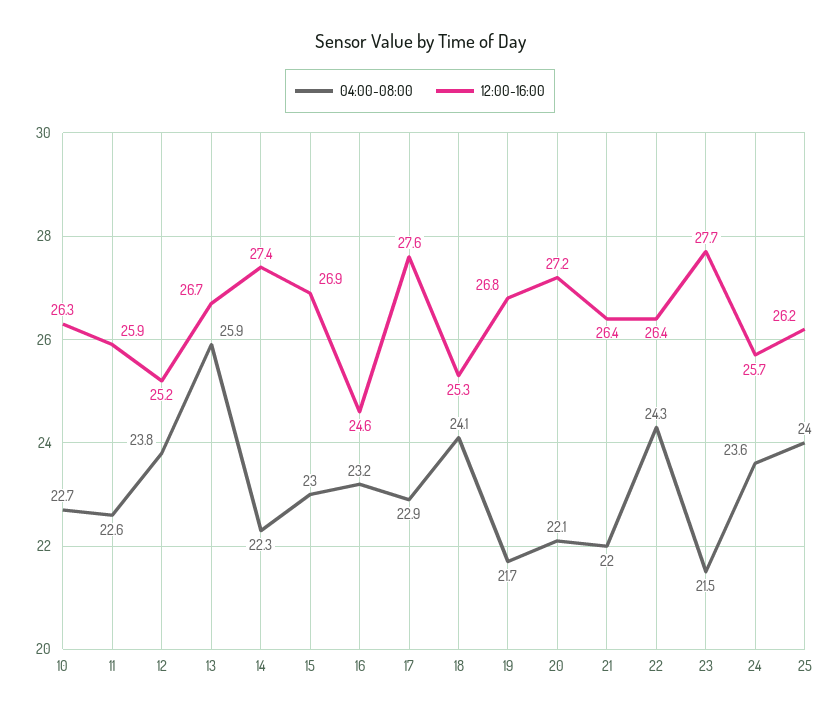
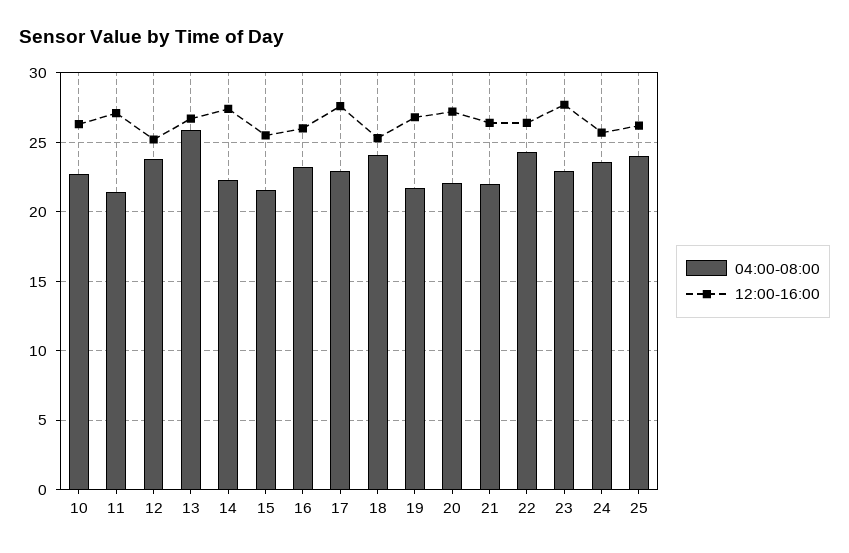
04:00-08:00, 11: 22.6 -> 21.5
12:00-16:00, 11: 25.9 -> 27
04:00-08:00, 15: 23 -> 21.5
12:00-16:00, 15: 26.9 -> 25.5
12:00-16:00, 16: 24.6 -> 26
04:00-08:00, 23: 21.5 -> 23

